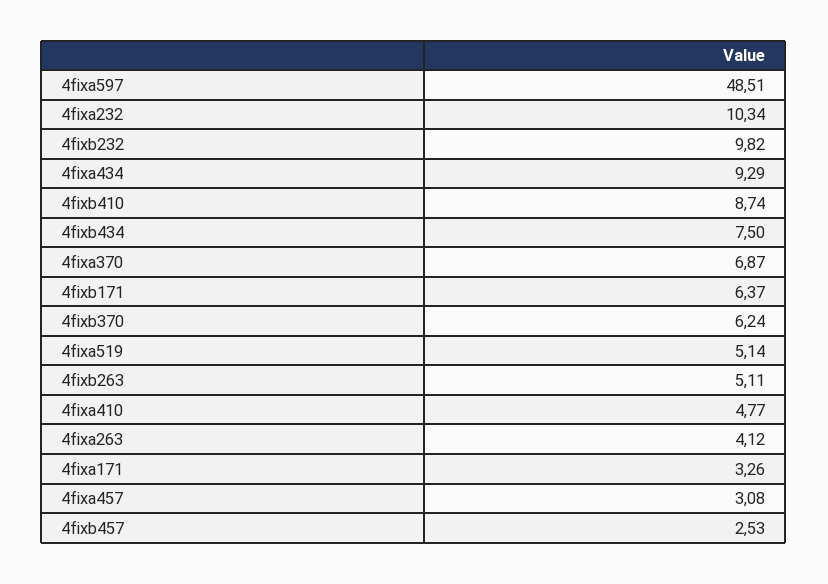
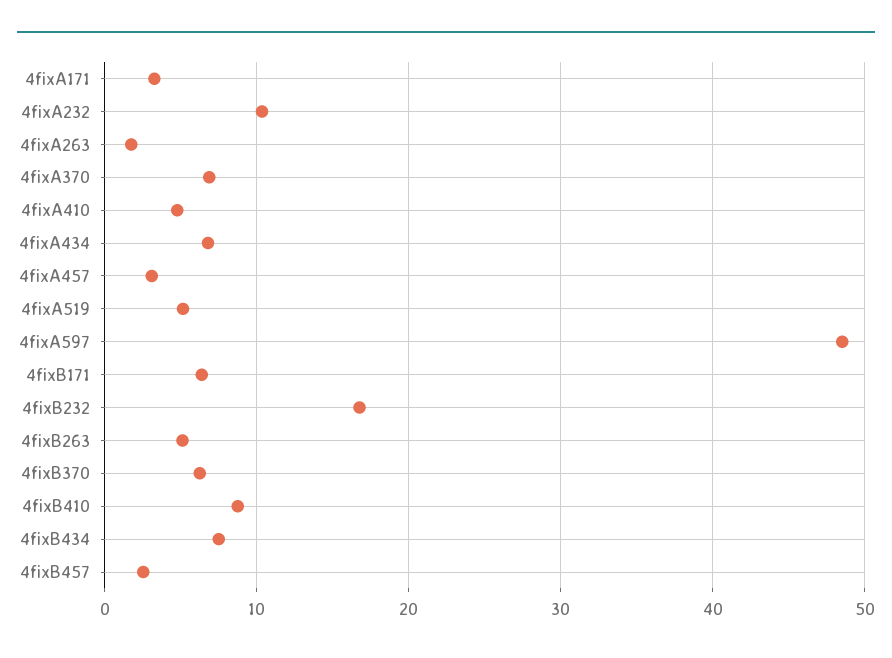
4fixb232: 9.82 -> 17
4fixa434: 9.29 -> 7
4fixa263: 4.12 -> 2

